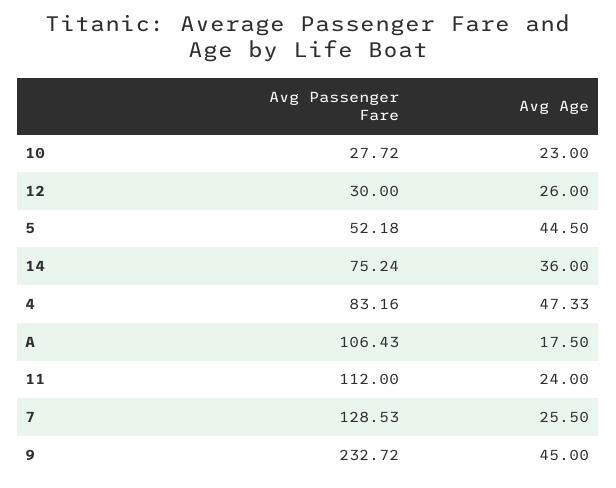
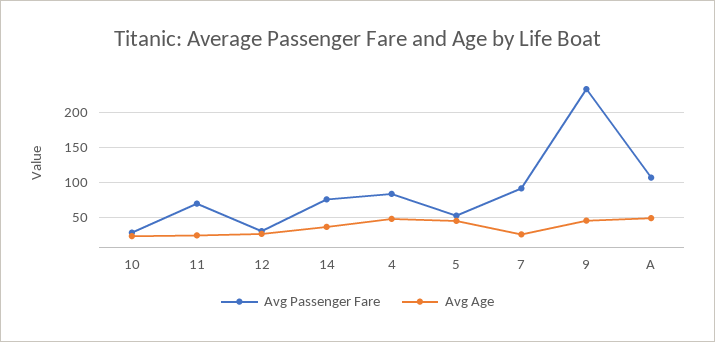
Avg Age, A: 17.5 -> 50
Avg Passenger Fare, 11: 112 -> 70
Avg Passenger Fare, 7: 128.53 -> 90

